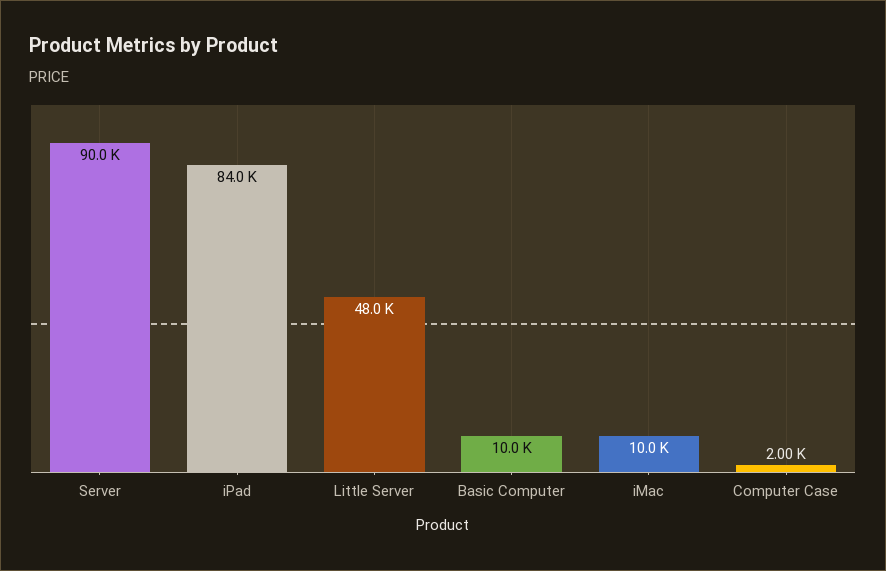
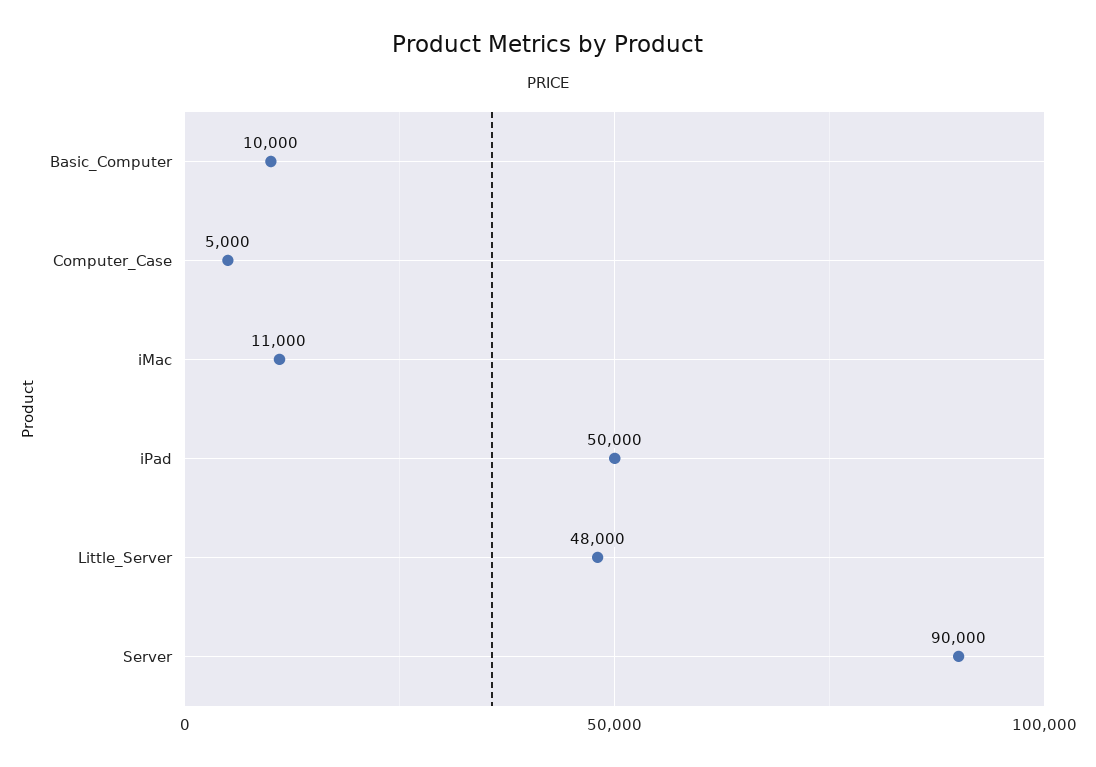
iPad: 84000 -> 50000
iMac: 10000 -> 11000
Computer Case: 2000 -> 5000

